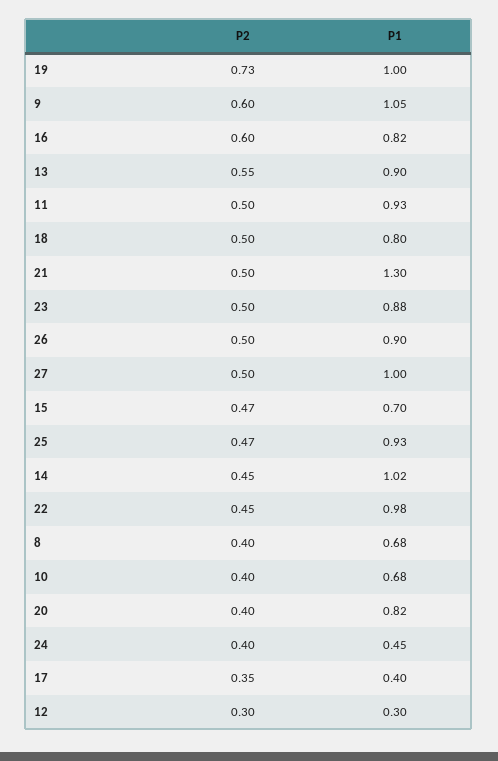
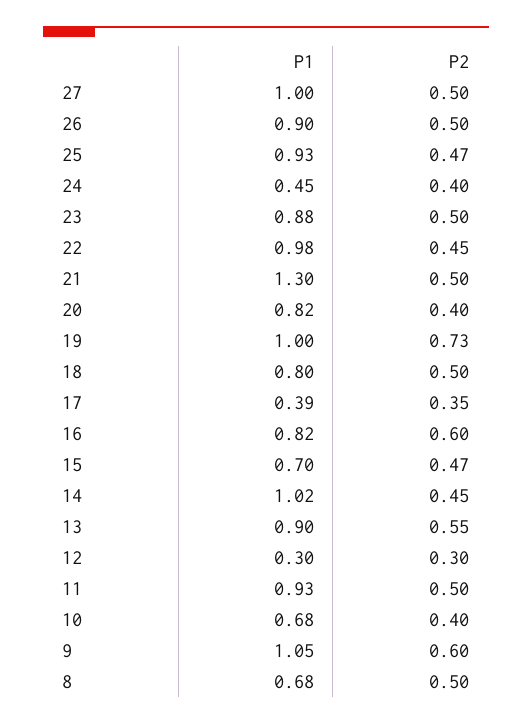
P2, 8: 0.4 -> 0.5
P1, 17: 0.4 -> 0.39

